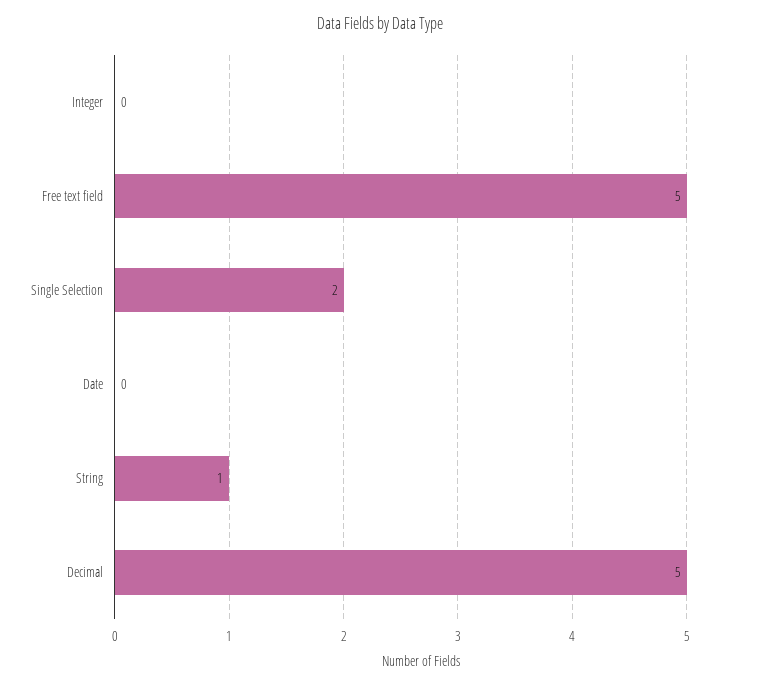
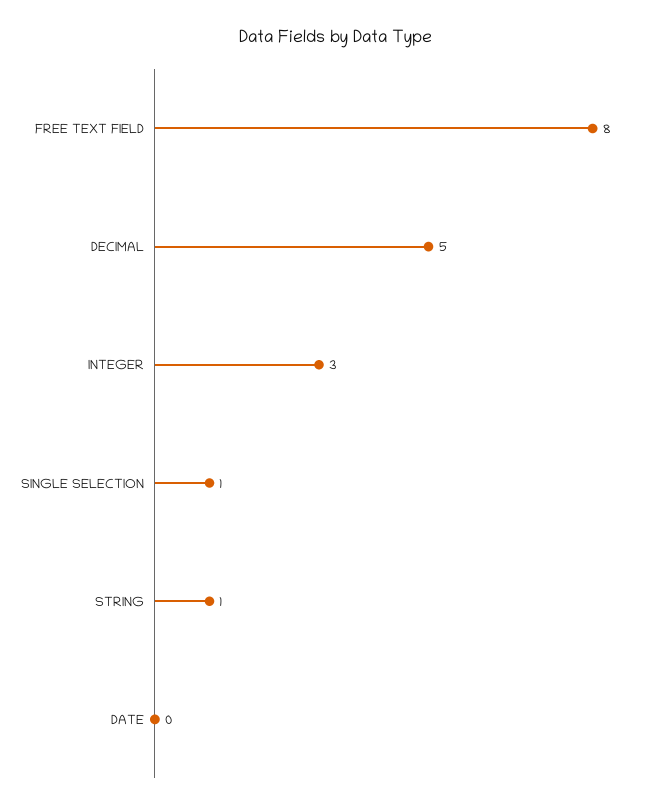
Integer: 0 -> 3
Free text field: 5 -> 8
Single Selection: 2 -> 1

